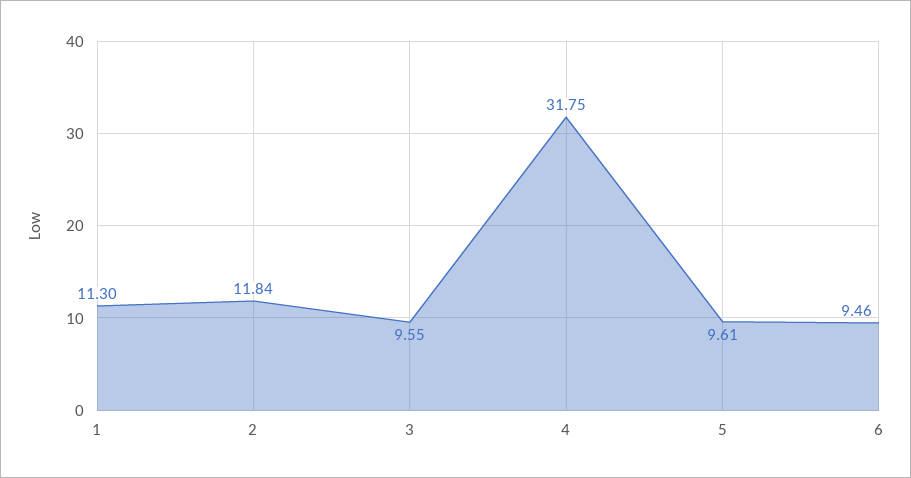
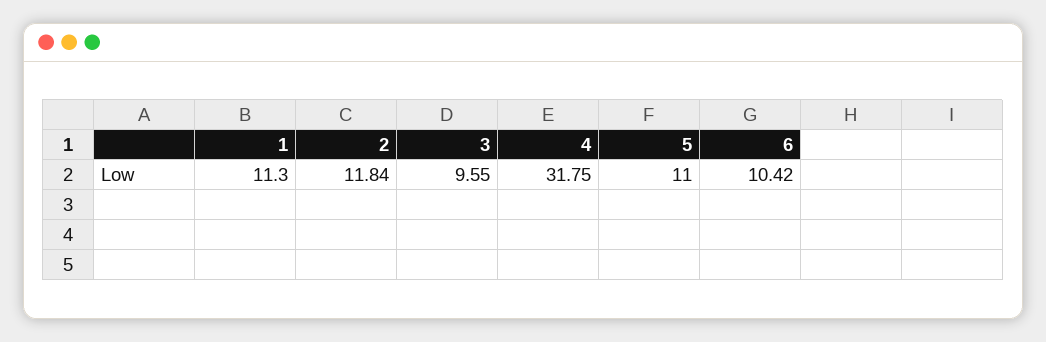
5: 9.61 -> 11
6: 9.46 -> 10.42

